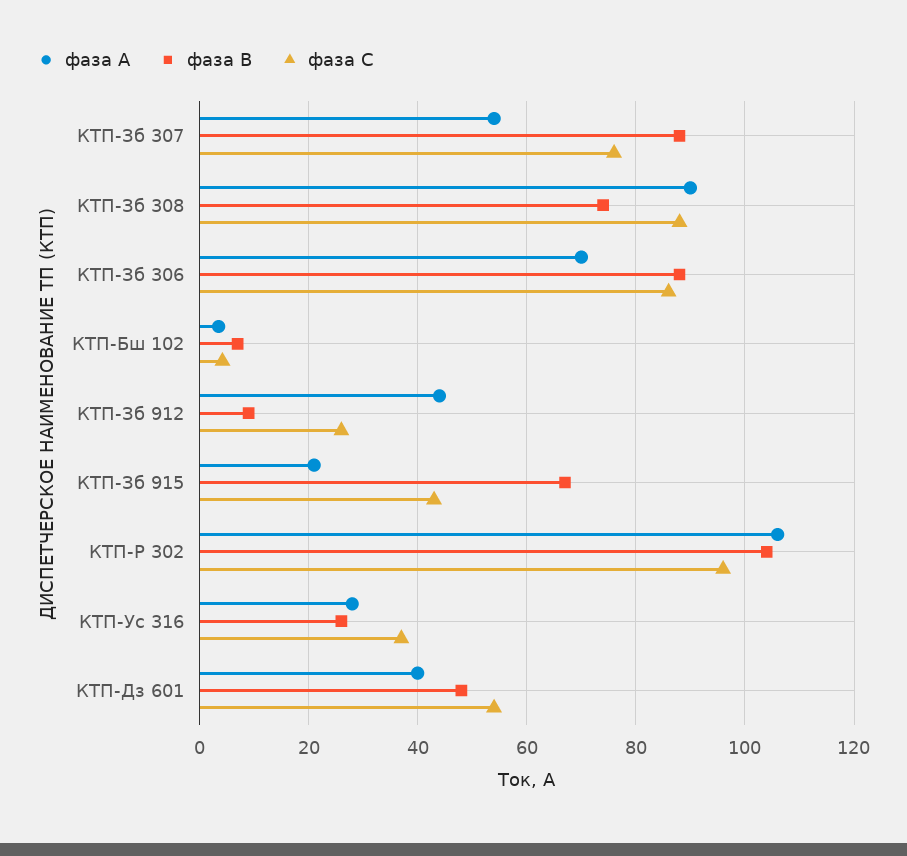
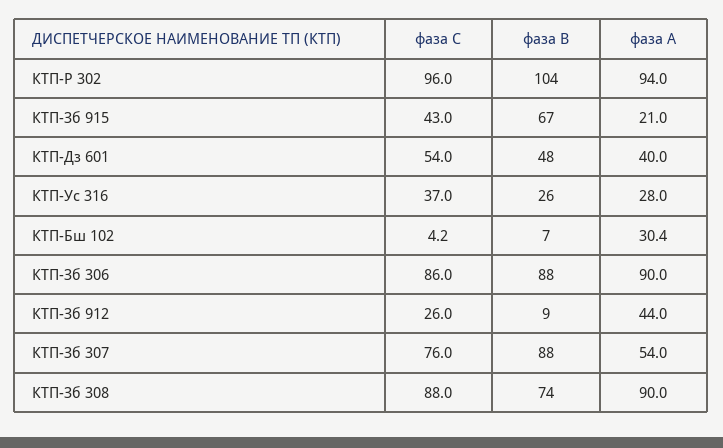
фаза А, КТП-Зб 306: 70 -> 90
фаза А, КТП-Бш 102: 4 -> 30.4
фаза А, КТП-Р 302: 106 -> 94

